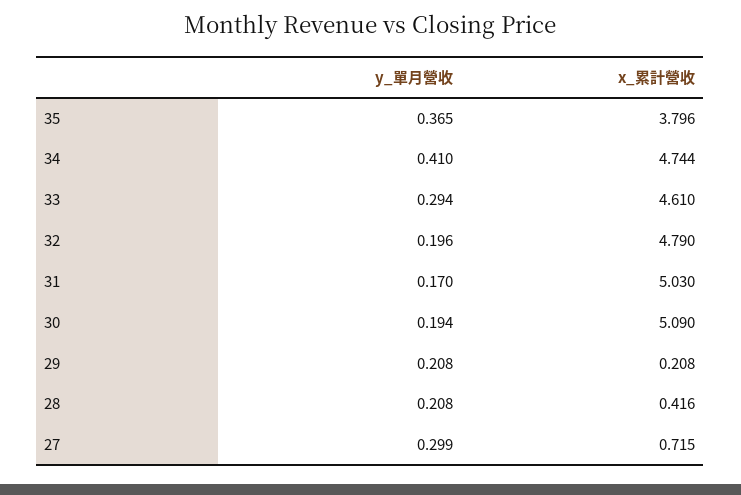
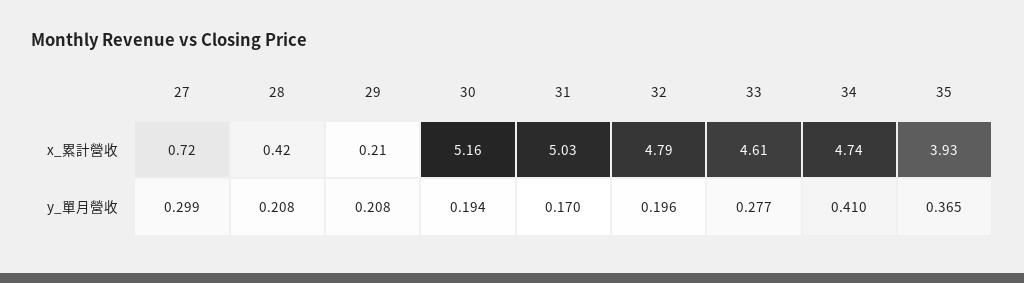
x_累計營收, 35: 3.796 -> 3.93
y_單月營收, 33: 0.294 -> 0.277
x_累計營收, 30: 5.09 -> 5.16

